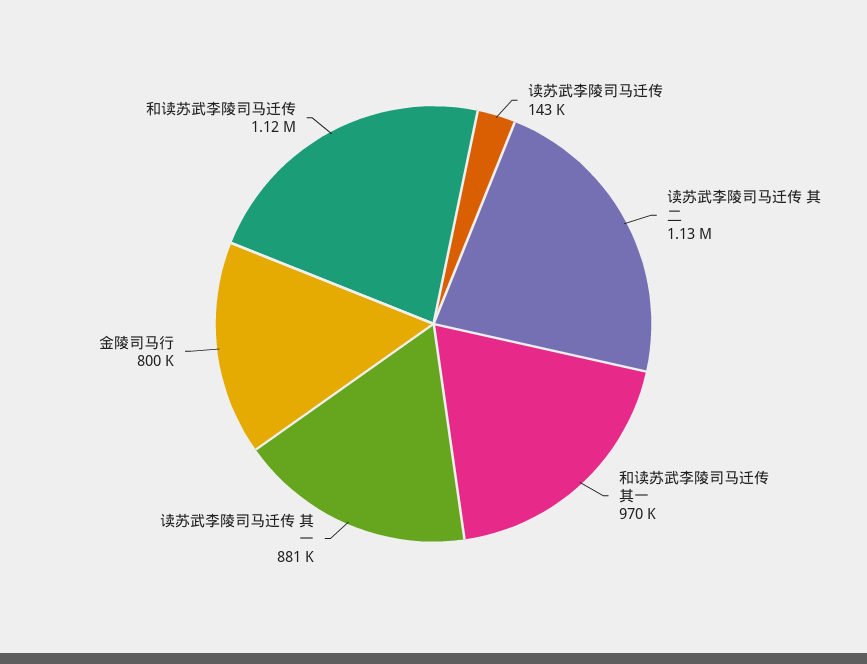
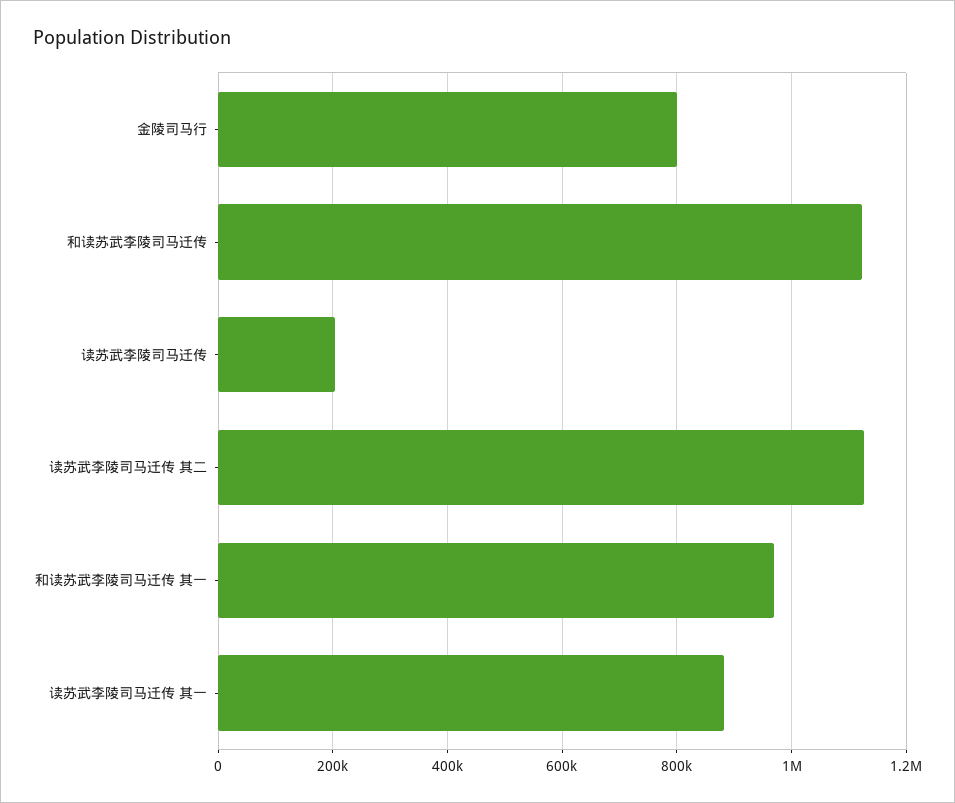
读苏武李陵司马迁传: 143000 -> 200000

